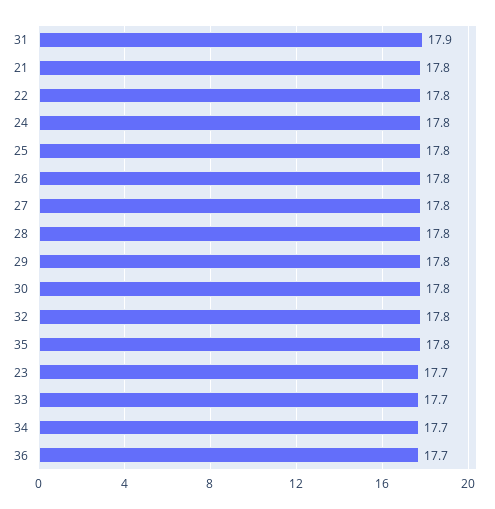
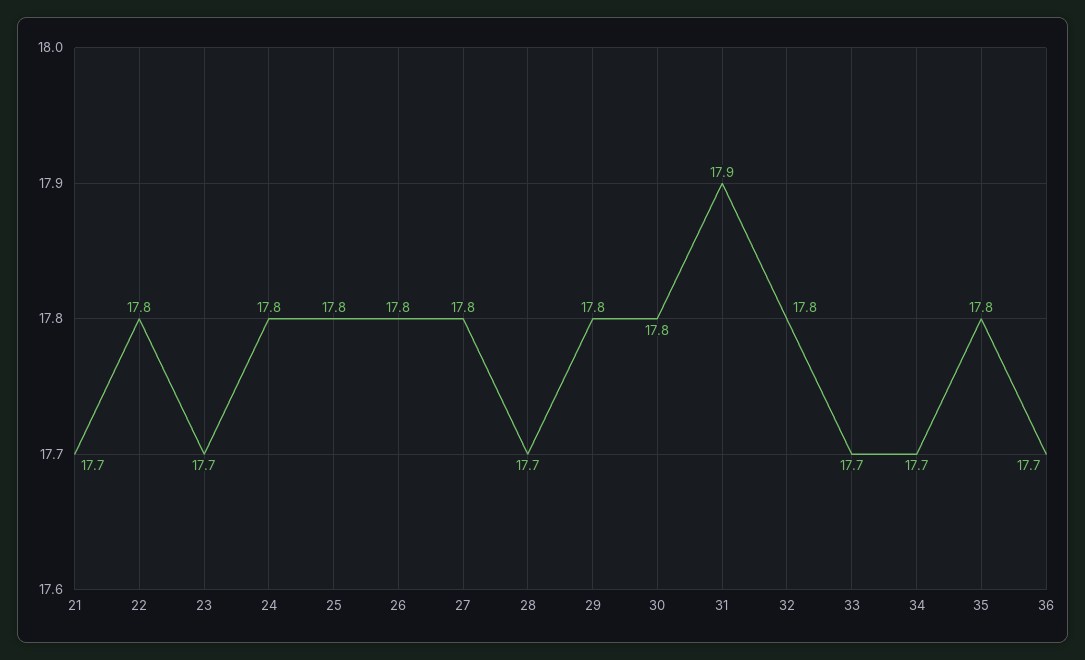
21: 17.8 -> 17.7
28: 17.8 -> 17.7

